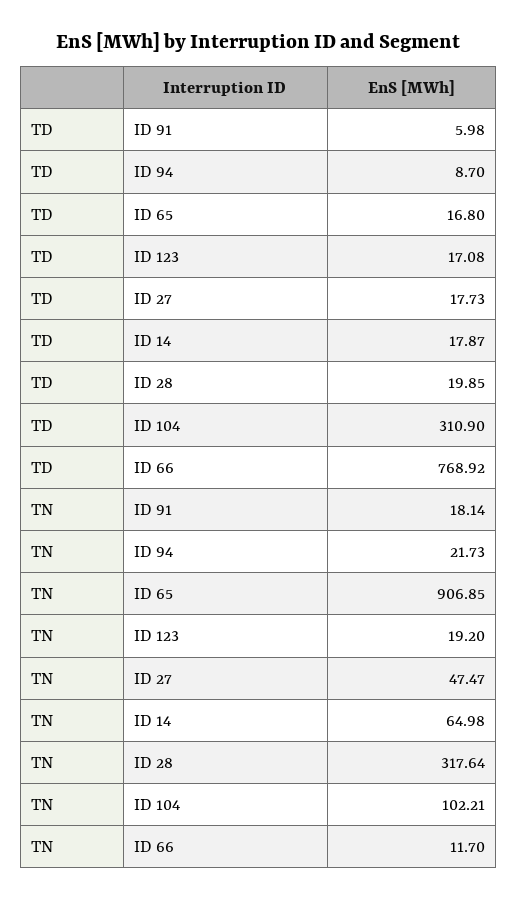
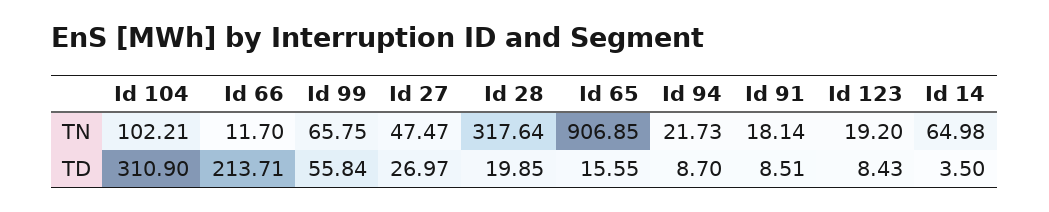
TD, ID 91: 5.98 -> 8.51
TD, ID 65: 16.8 -> 15.55
TD, ID 123: 17.08 -> 8.43
TD, ID 27: 17.73 -> 26.97
TD, ID 14: 17.87 -> 3.5
TD, ID 66: 768.92 -> 213.71
TN, Id 99: none -> 65.75
TD, Id 99: none -> 55.84

